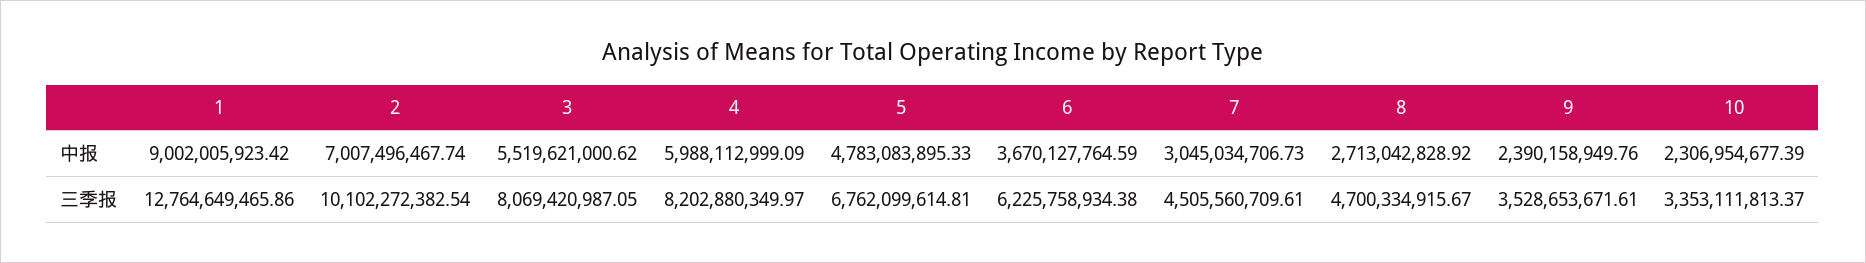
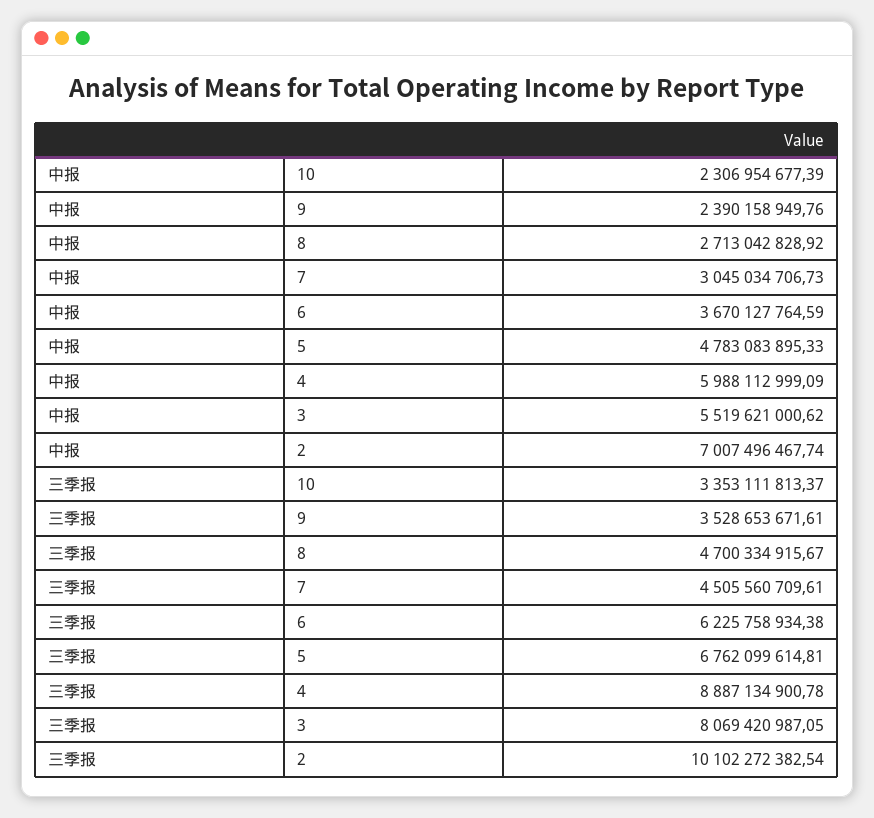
1, 中报: 9002005923.42 -> none
1, 三季报: 12764649465.86 -> none
4, 三季报: 8202880349.97 -> 8887134900.78

